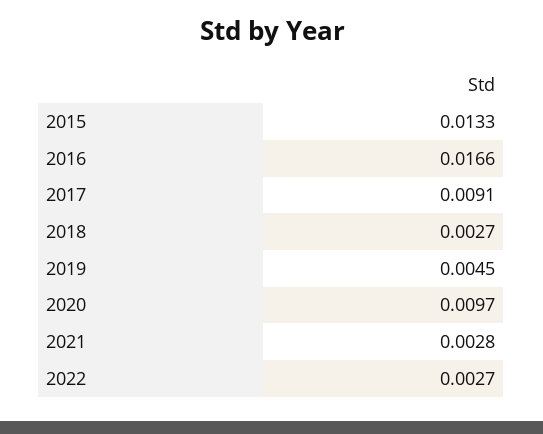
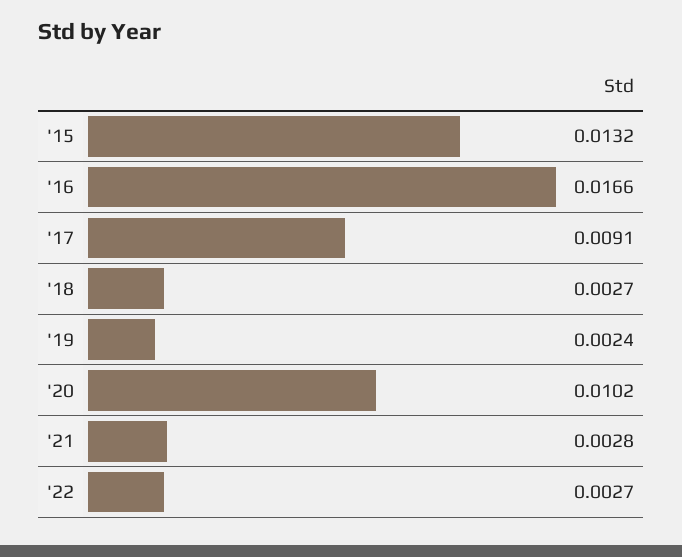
2015: 0.0133 -> 0.0132
2019: 0.0045 -> 0.0024
2020: 0.0097 -> 0.0102

